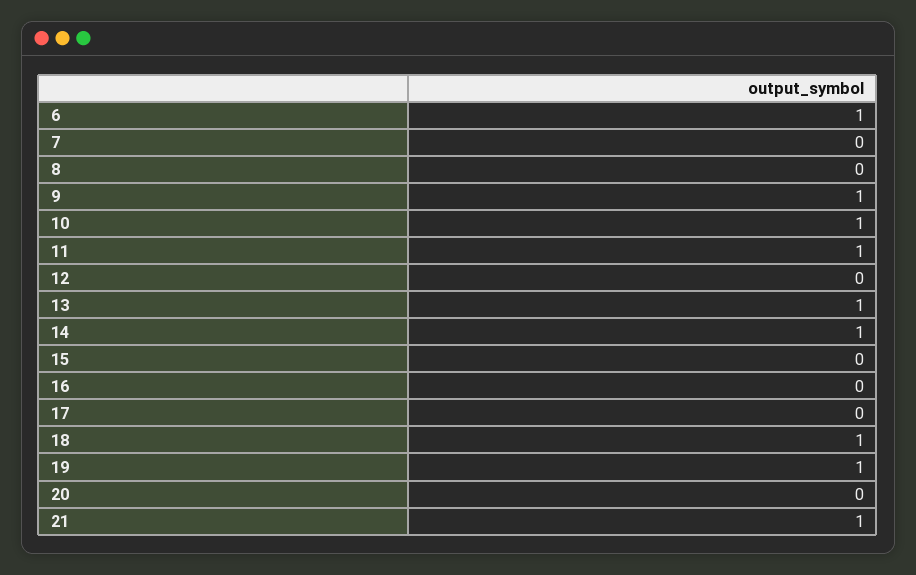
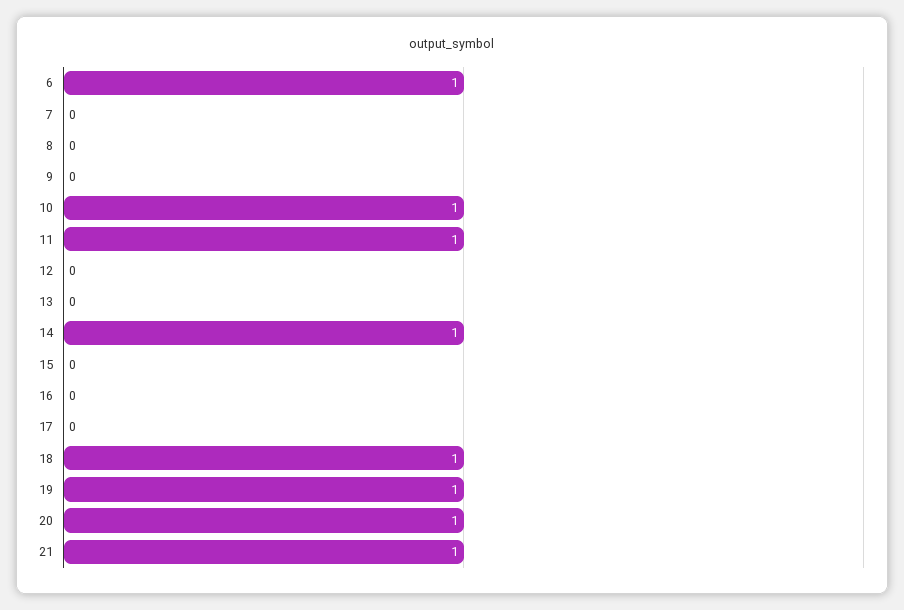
9: 1 -> 0
13: 1 -> 0
20: 0 -> 1

